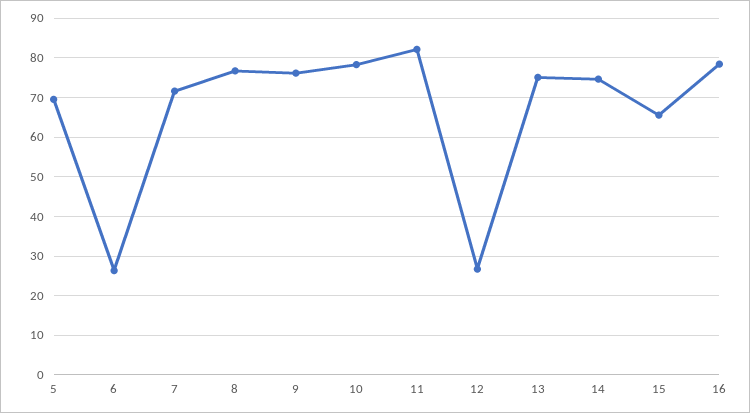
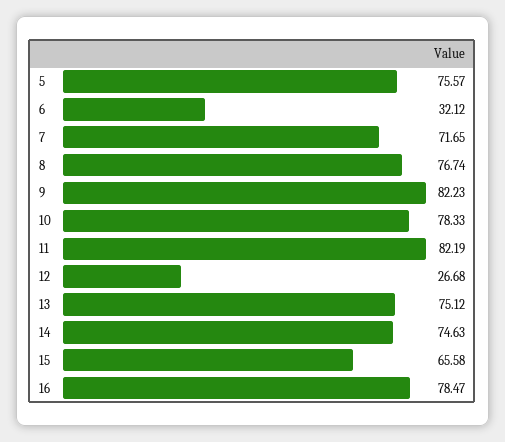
5: 70 -> 75.57
6: 26 -> 32.12
9: 76 -> 82.23

